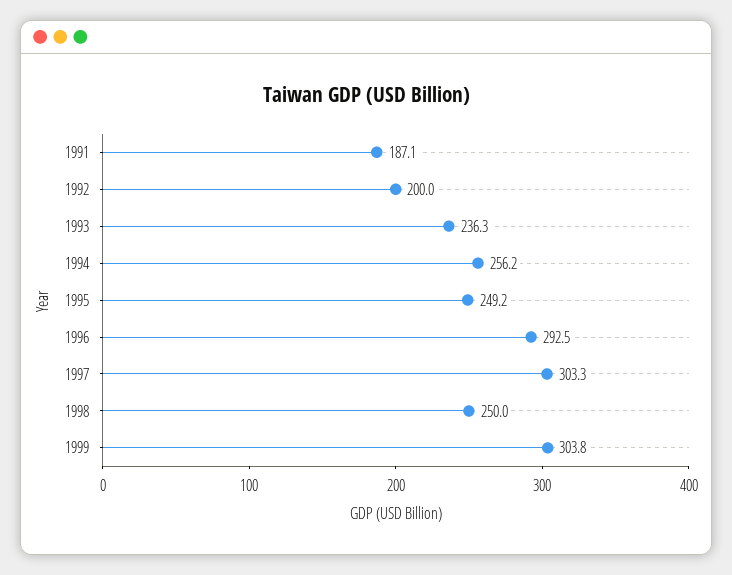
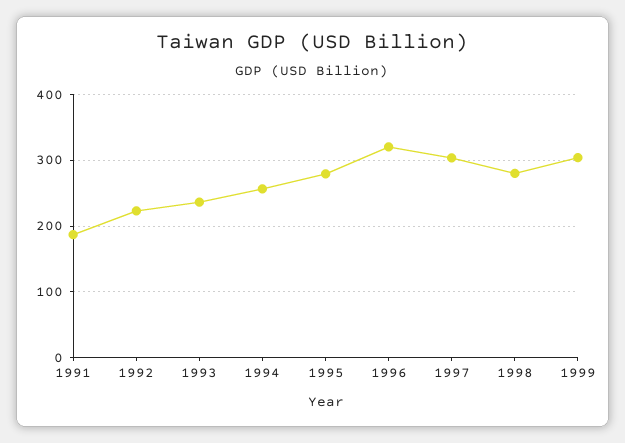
1992: 200 -> 220
1995: 249.2 -> 280
1996: 292.5 -> 320
1998: 250 -> 280

